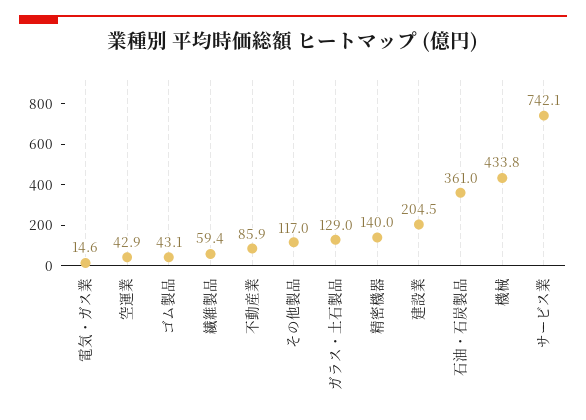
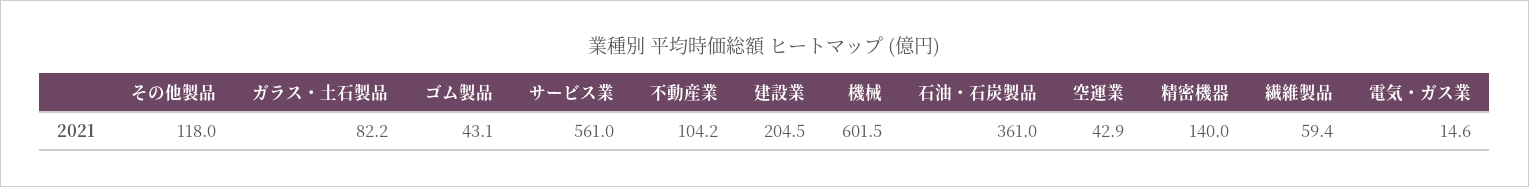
不動産業: 85.9 -> 104.2
その他製品: 117 -> 118
ガラス・土石製品: 129 -> 82.2
機械: 433.8 -> 601.5
サービス業: 742.1 -> 561

